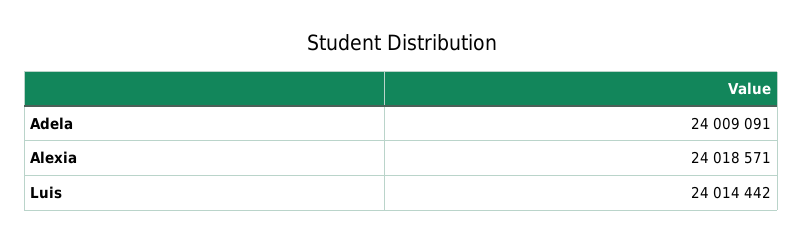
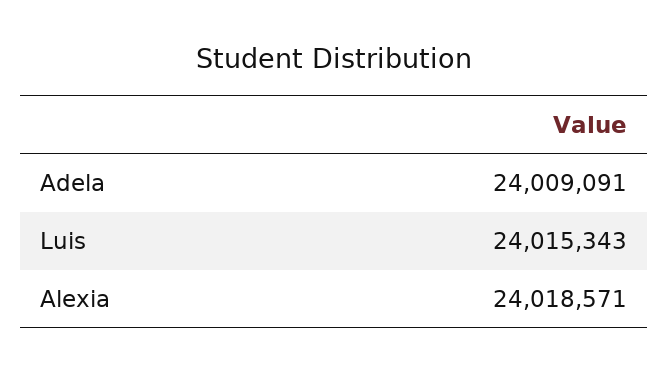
Luis: 24014442 -> 24015343

